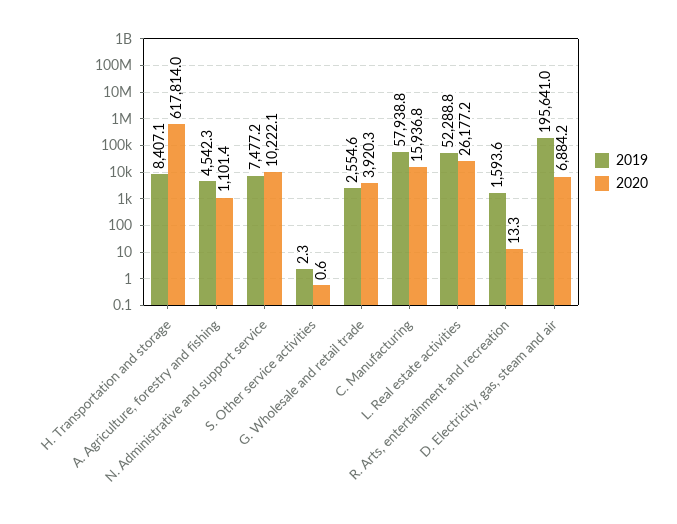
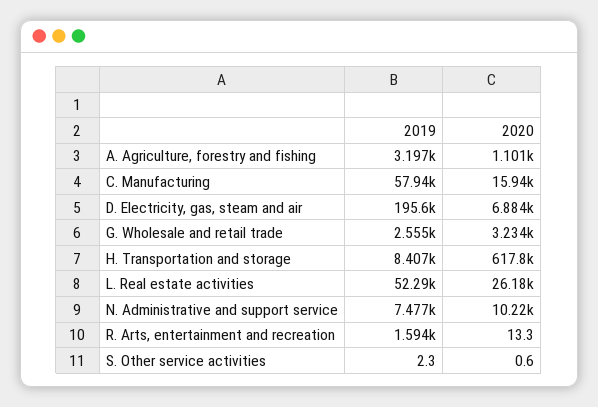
2019, A. Agriculture, forestry and fishing: 4542.3 -> 3197
2020, G. Wholesale and retail trade: 3920.3 -> 3234

